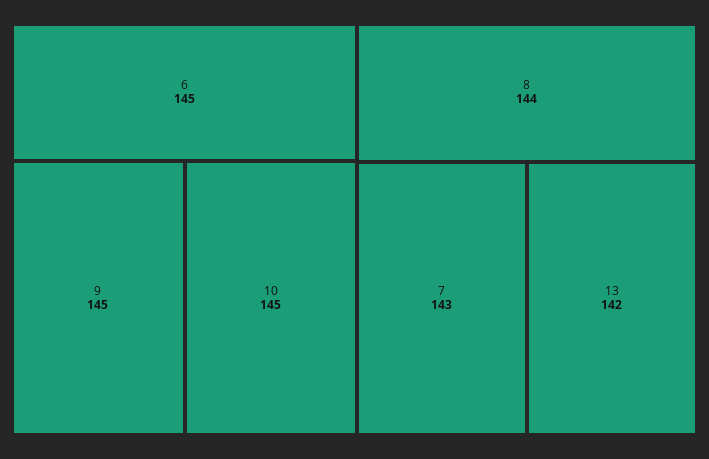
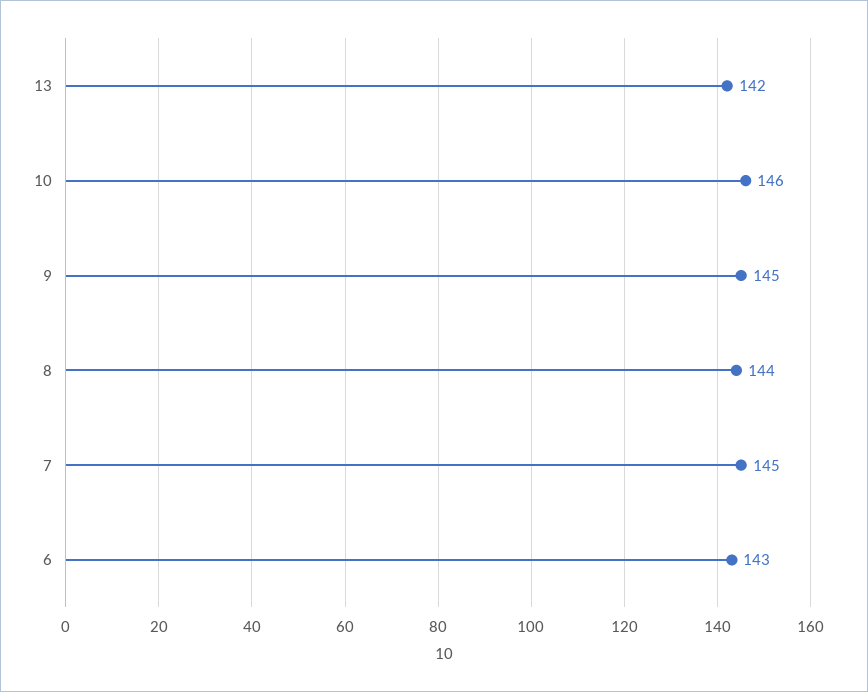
6: 145 -> 143
10: 145 -> 146
7: 143 -> 145

